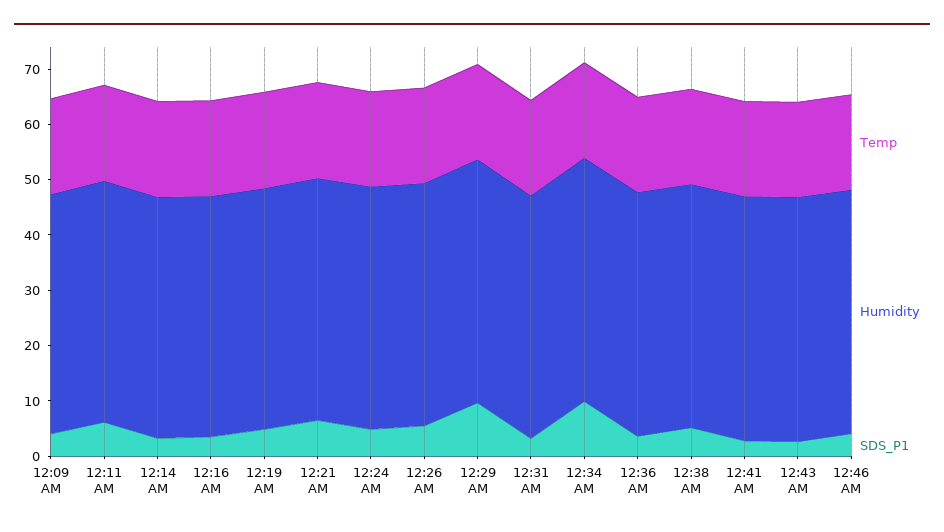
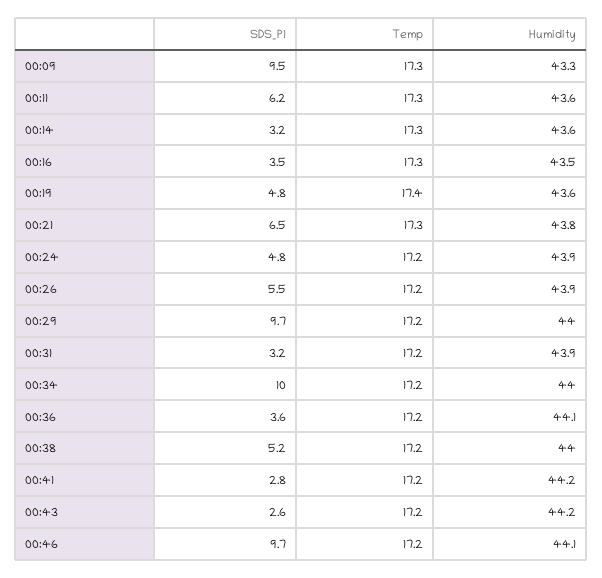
SDS_P1, 12:09 AM: 4 -> 9.5
SDS_P1, 12:46 AM: 4 -> 9.7

